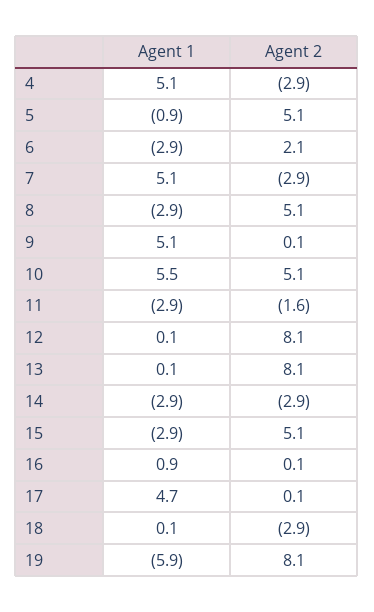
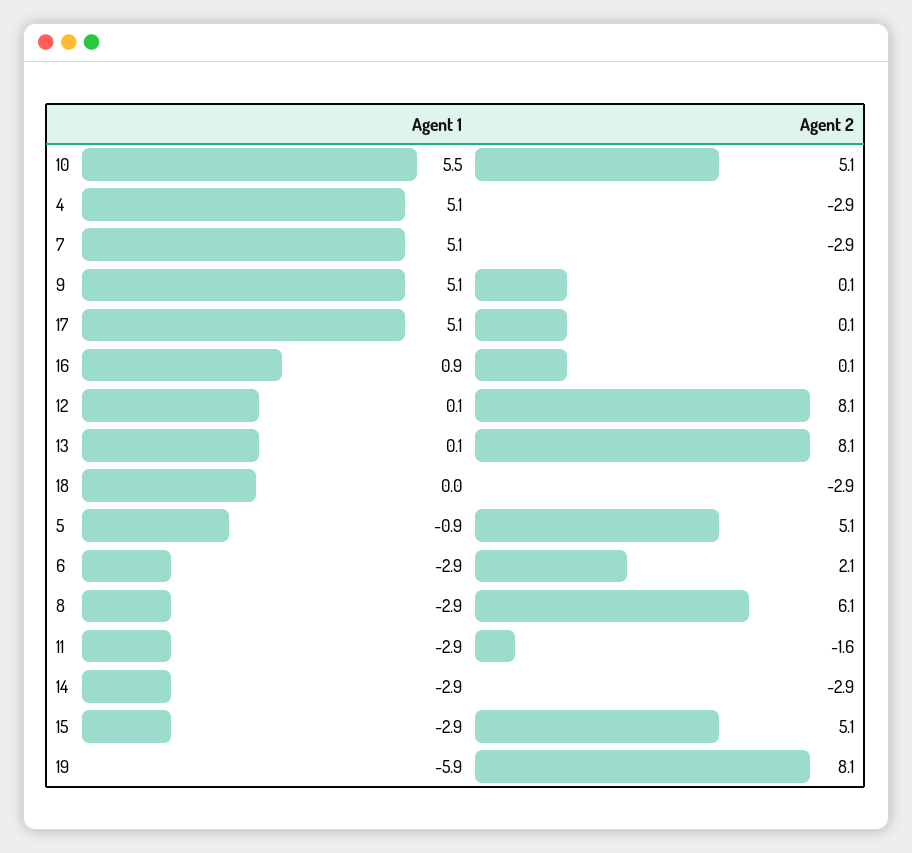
Agent 2, 8: 5.1 -> 6.1
Agent 1, 17: 4.7 -> 5.1
Agent 1, 18: 0.1 -> 0

